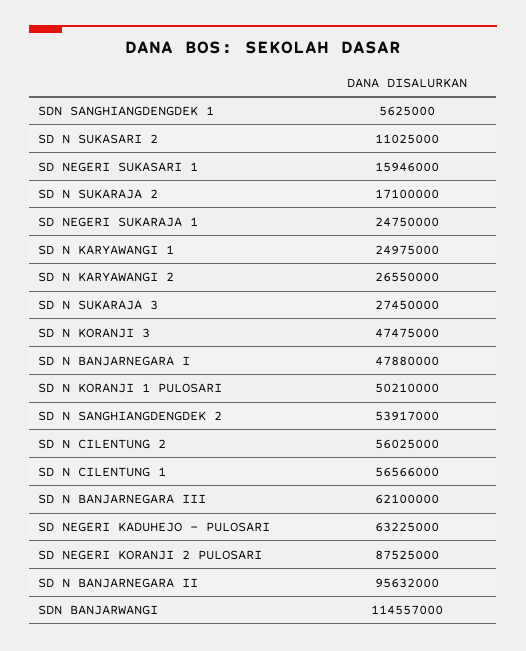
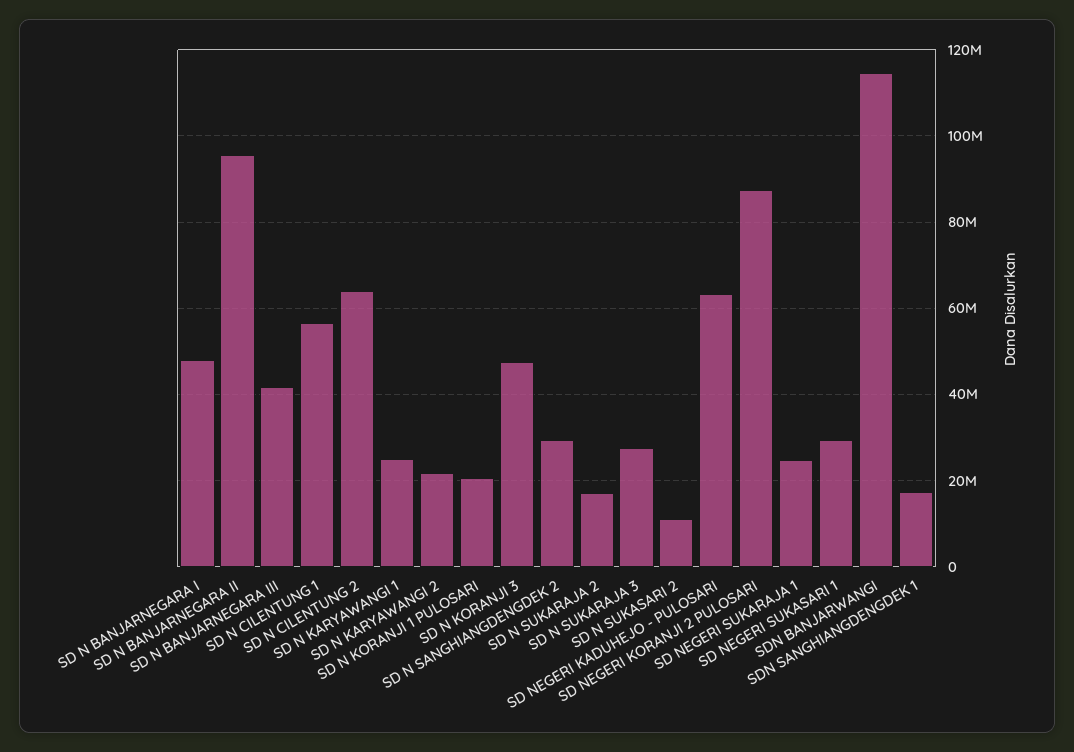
SDN SANGHIANGDENGDEK 1: 5625000 -> 18000000
SD NEGERI SUKASARI 1: 15946000 -> 30000000
SD N KARYAWANGI 2: 26550000 -> 22000000
SD N KORANJI 1 PULOSARI: 50210000 -> 20000000
SD N SANGHIANGDENGDEK 2: 53917000 -> 30000000
SD N CILENTUNG 2: 56025000 -> 64000000
SD N BANJARNEGARA III: 62100000 -> 42000000

